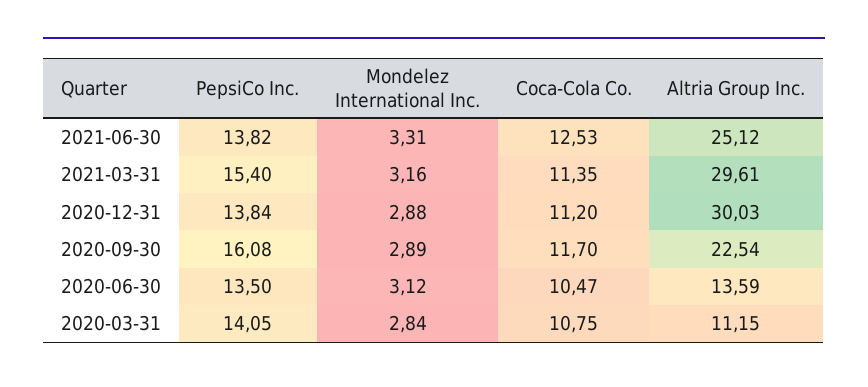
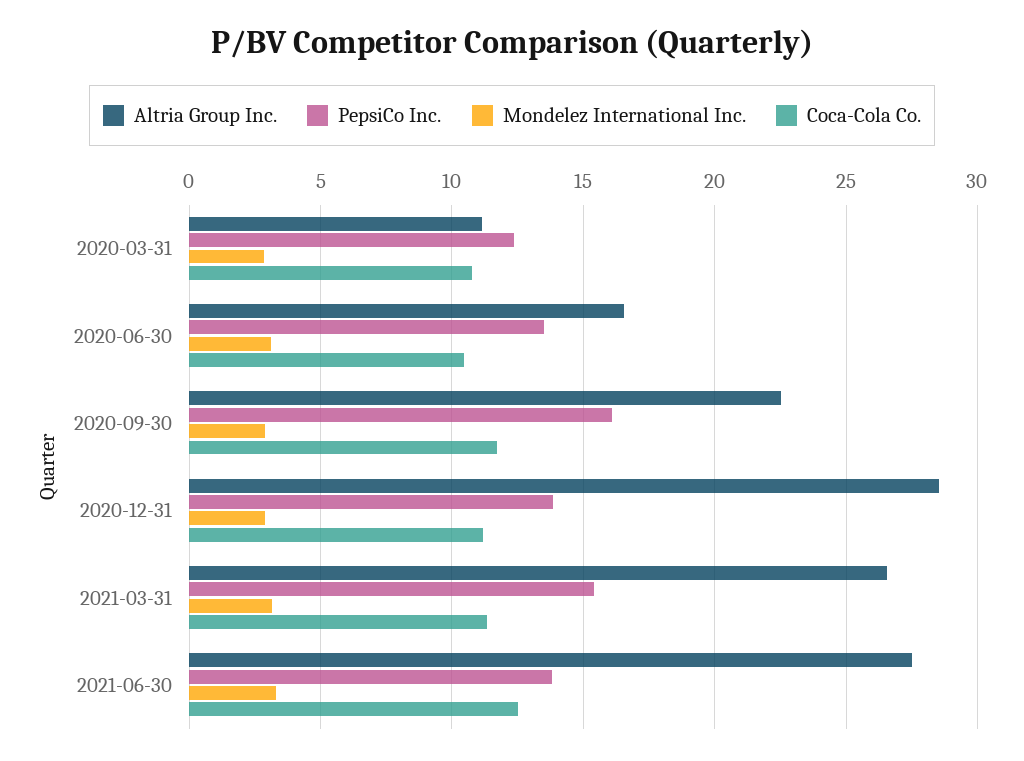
Altria Group Inc., 2021-06-30: 25.12 -> 27.5
Altria Group Inc., 2021-03-31: 29.61 -> 26.5
Altria Group Inc., 2020-12-31: 30.03 -> 28.5
Altria Group Inc., 2020-06-30: 13.59 -> 16.5
PepsiCo Inc., 2020-03-31: 14.05 -> 12.5

